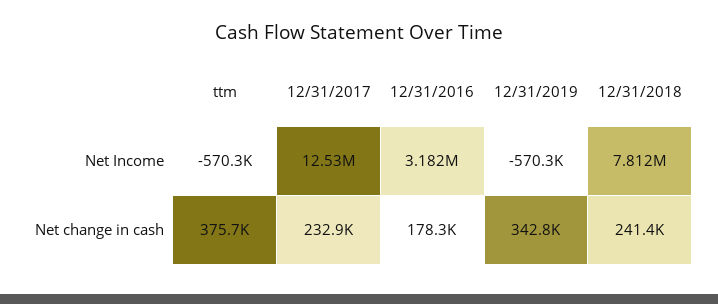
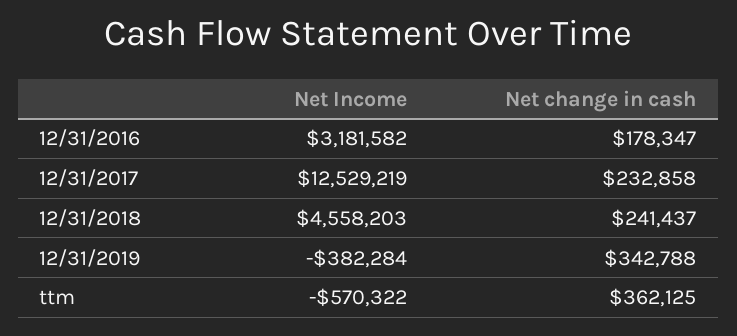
12/31/2019, Net Income: -570300 -> -382284
12/31/2018, Net Income: 7812000 -> 4558203
ttm, Net change in cash: 375700 -> 362125

